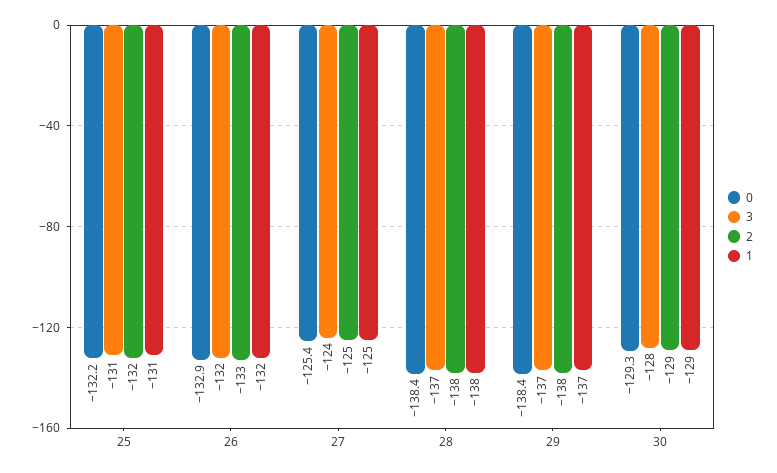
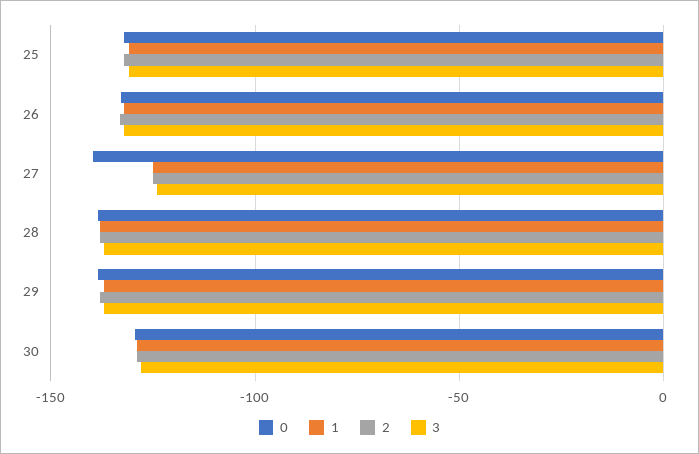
0, 27: -125.4 -> -140

